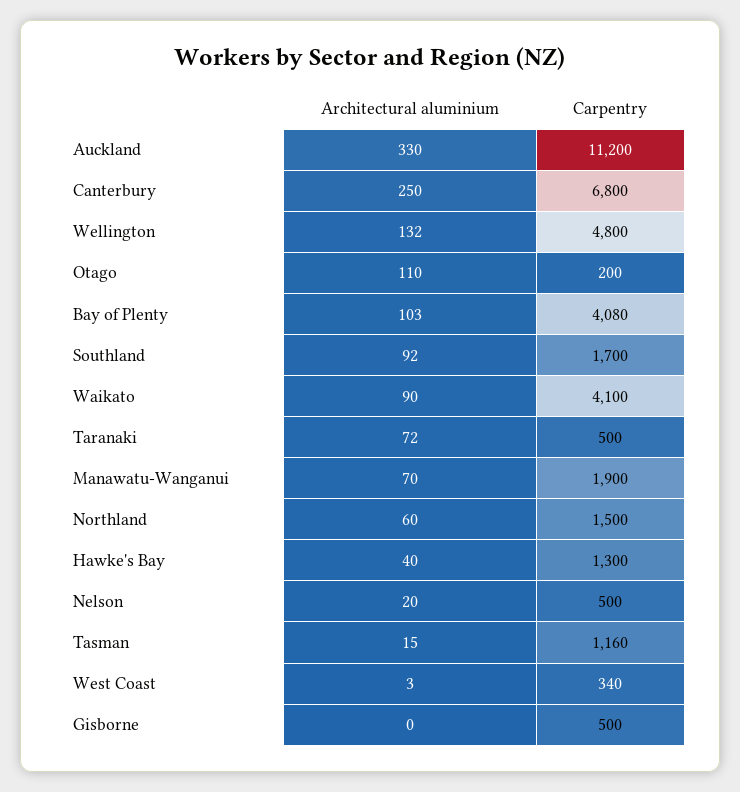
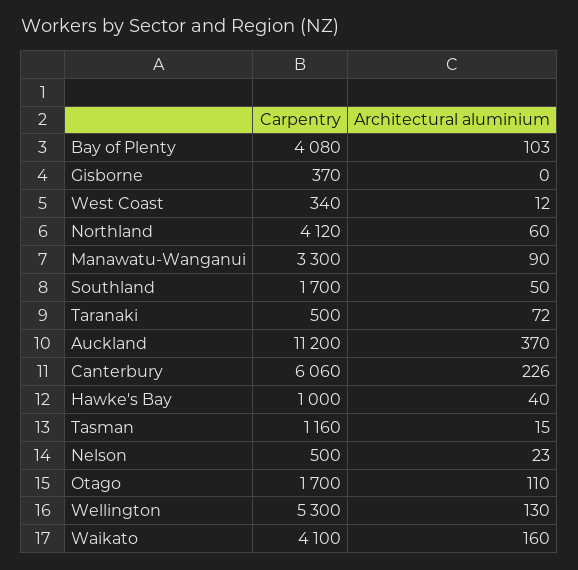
Architectural aluminium, Auckland: 330 -> 370
Architectural aluminium, Canterbury: 250 -> 226
Carpentry, Canterbury: 6800 -> 6060
Architectural aluminium, Wellington: 132 -> 130
Carpentry, Wellington: 4800 -> 5300
Carpentry, Otago: 200 -> 1700
Architectural aluminium, Southland: 92 -> 50
Architectural aluminium, Waikato: 90 -> 160
Architectural aluminium, Manawatu-Wanganui: 70 -> 90
Carpentry, Manawatu-Wanganui: 1900 -> 3300
Carpentry, Northland: 1500 -> 4120
Carpentry, Hawke's Bay: 1300 -> 1000
Architectural aluminium, Nelson: 20 -> 23
Architectural aluminium, West Coast: 3 -> 12
Carpentry, Gisborne: 500 -> 370

